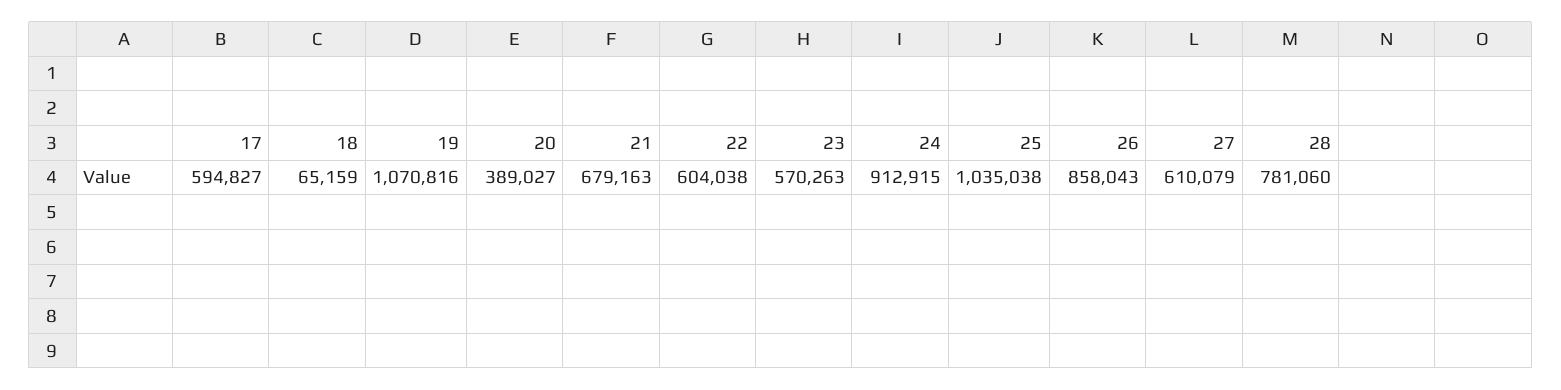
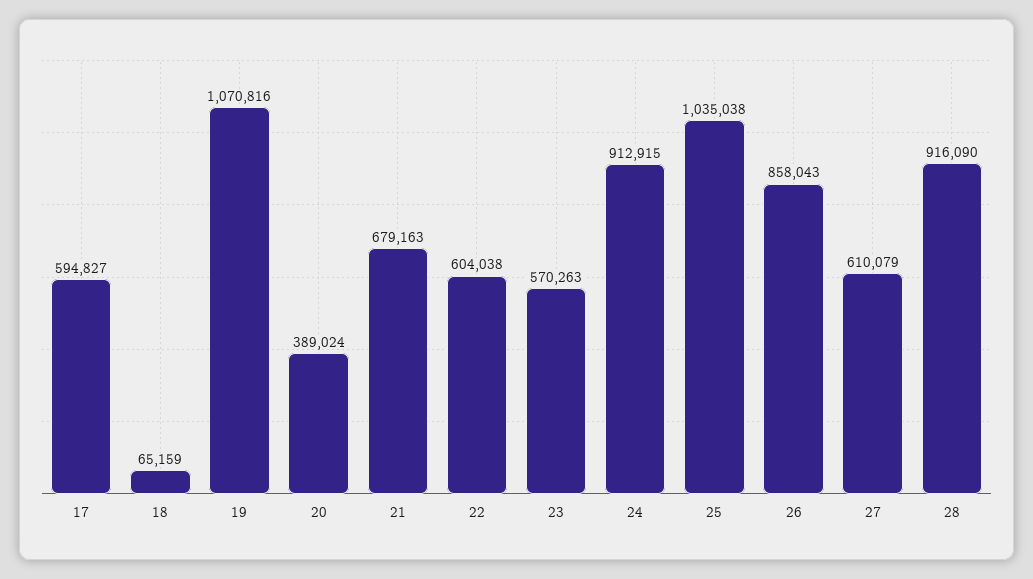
20: 389027 -> 389024
28: 781060 -> 916090

